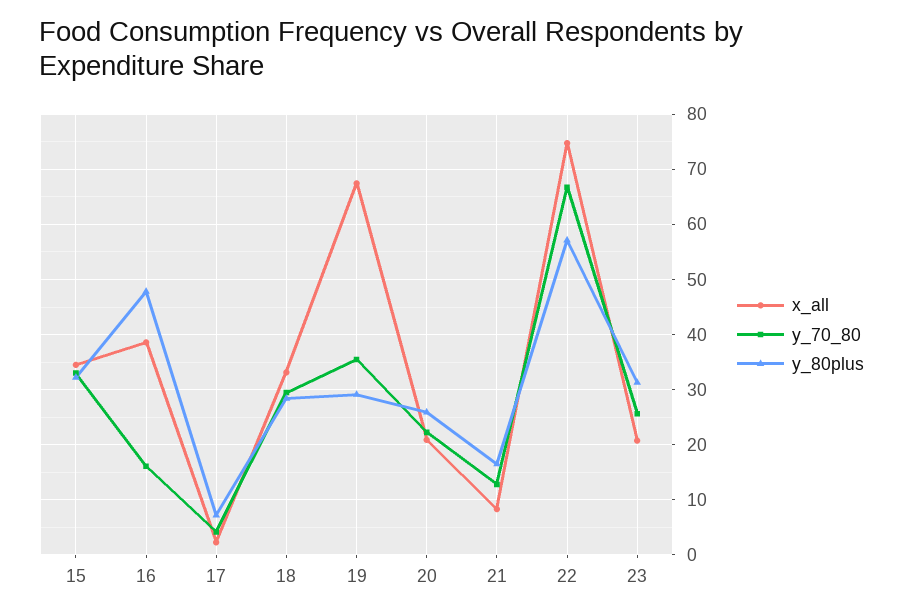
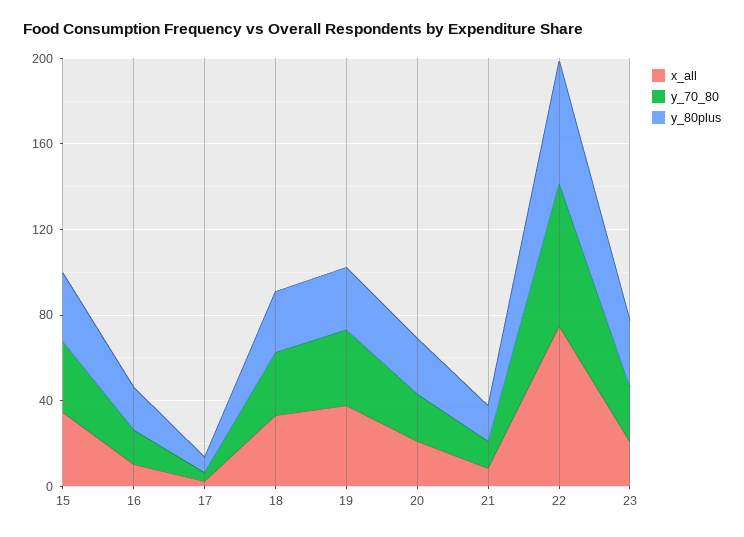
x_all, 16: 38 -> 10
y_80plus, 16: 48 -> 20
x_all, 19: 68 -> 40

